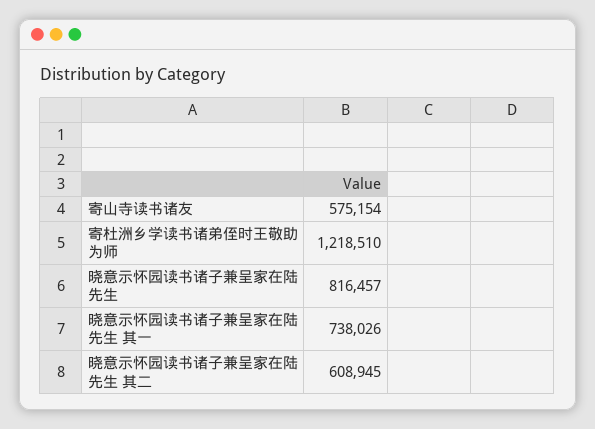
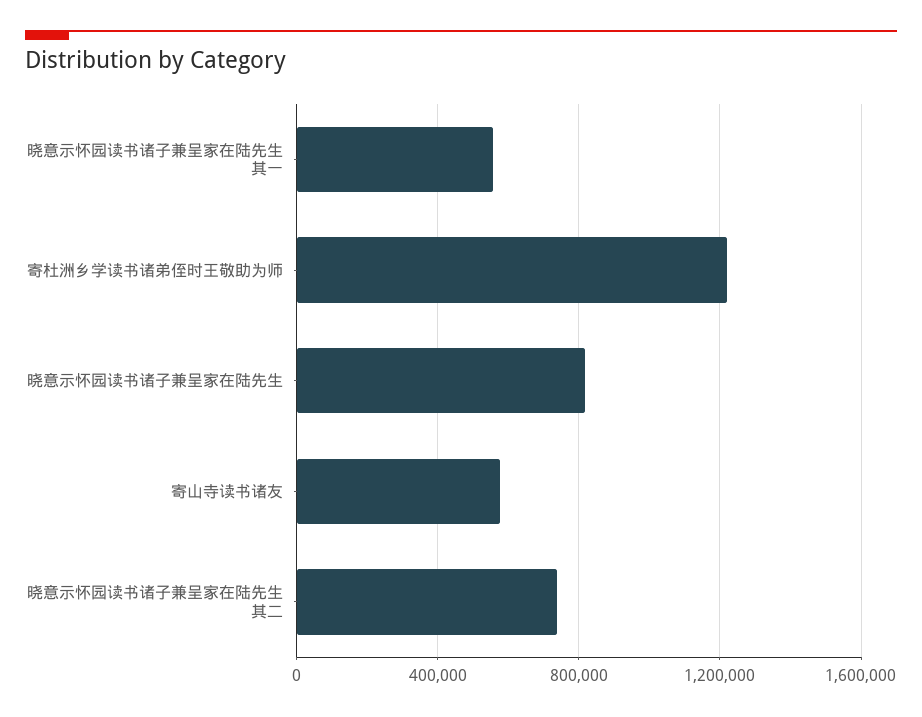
晓意示怀园读书诸子兼呈家在陆先生 其一: 738026 -> 550000
晓意示怀园读书诸子兼呈家在陆先生 其二: 608945 -> 750000

